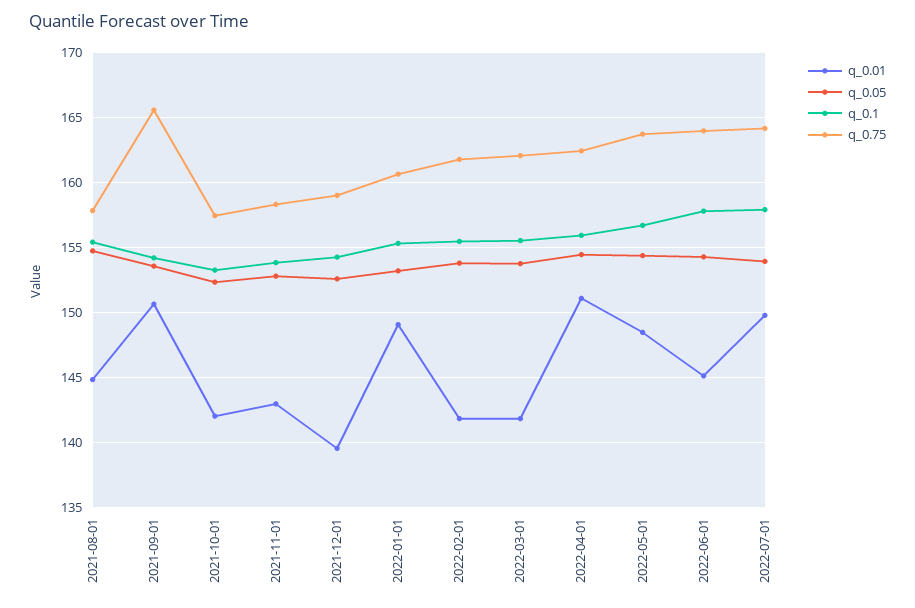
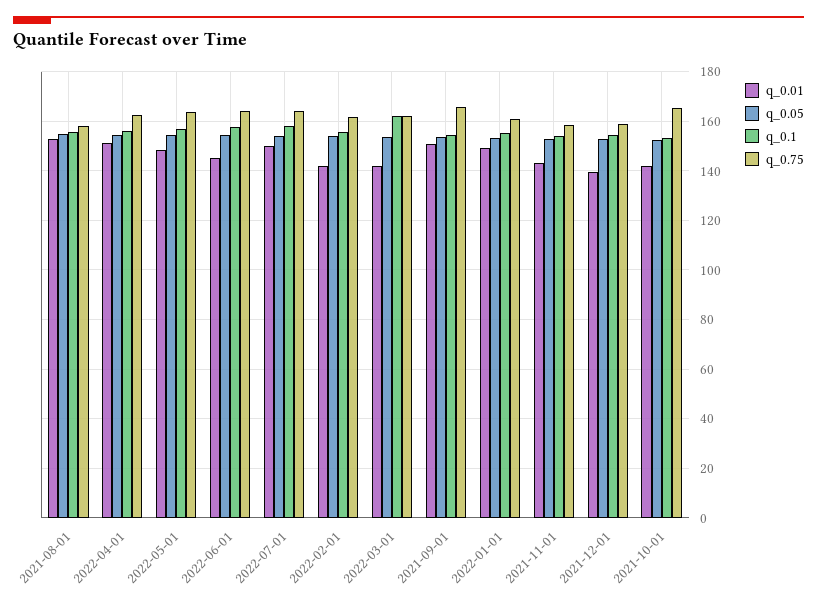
q_0.01, 2021-08-01: 145 -> 152.5
q_0.75, 2021-10-01: 157.5 -> 165
q_0.1, 2022-03-01: 155.5 -> 162.5

